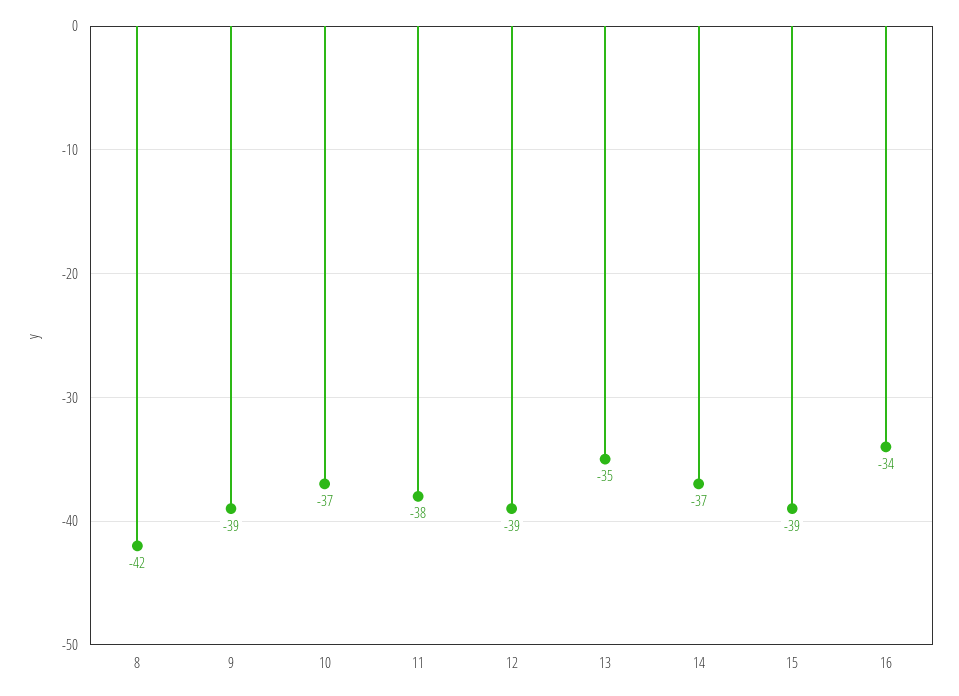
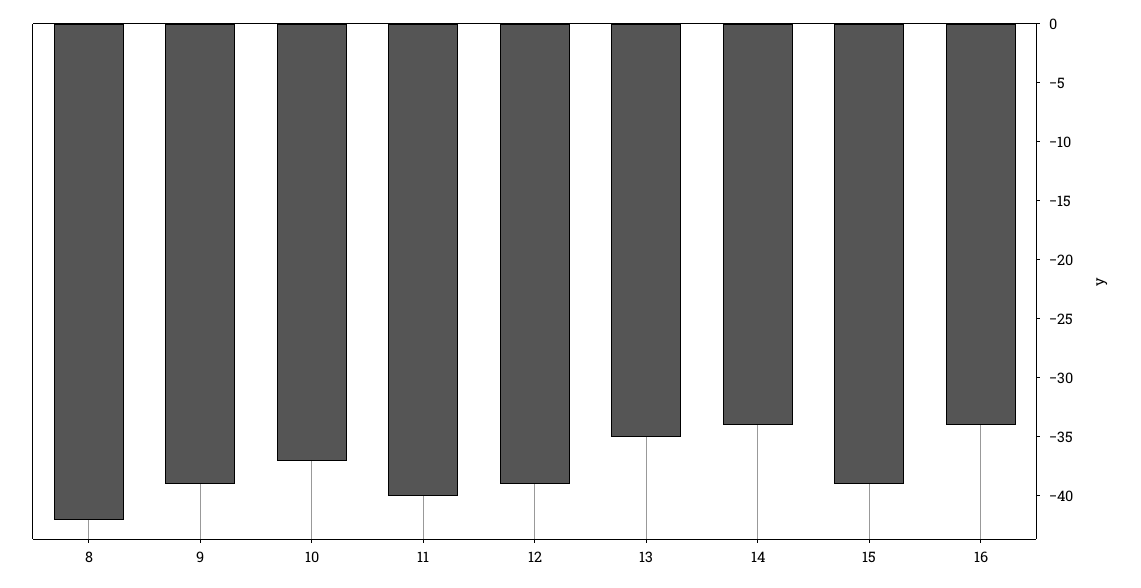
11: -38 -> -40
14: -37 -> -34

